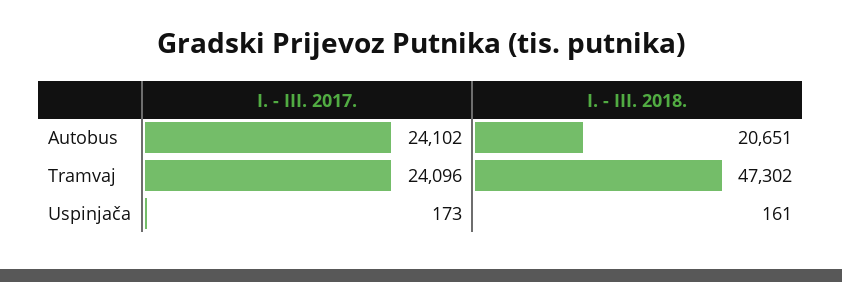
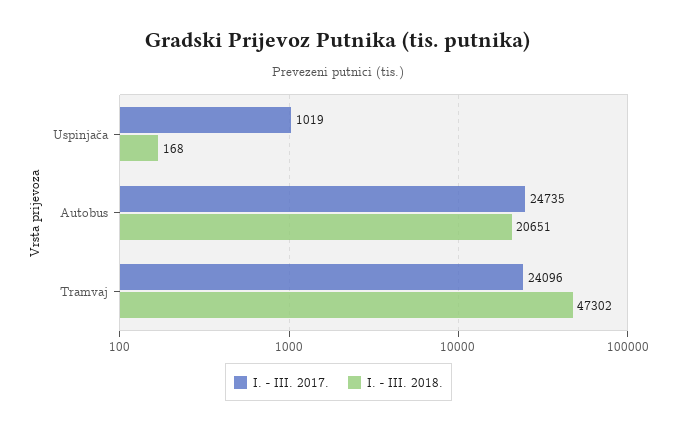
I. - III. 2017., Autobus: 24102 -> 24735
I. - III. 2017., Uspinjača: 173 -> 1019
I. - III. 2018., Uspinjača: 161 -> 168

